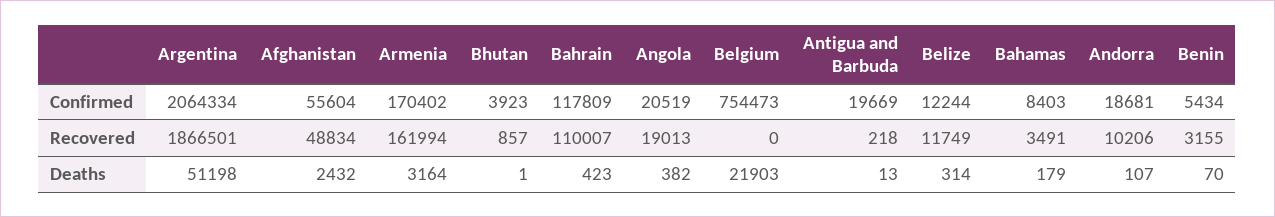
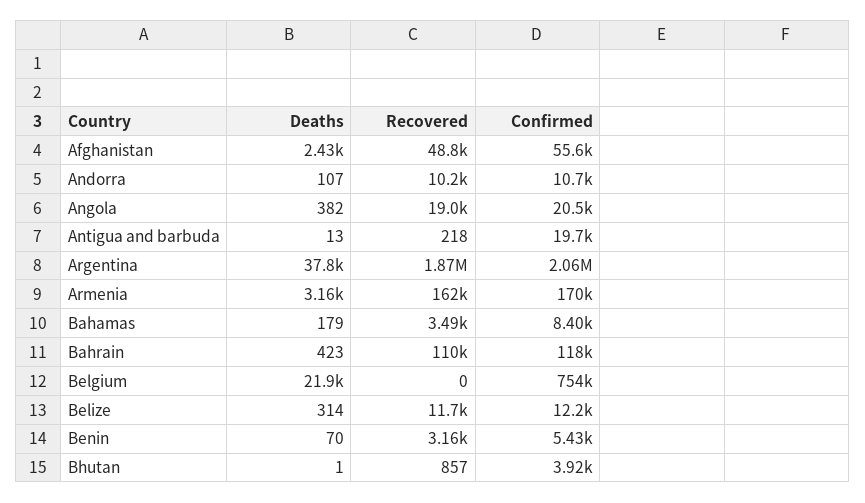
Andorra, Confirmed: 18681 -> 10700
Argentina, Deaths: 51198 -> 37800

